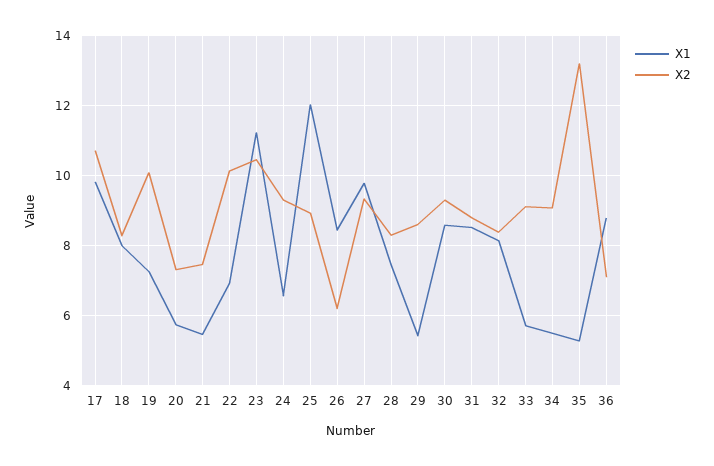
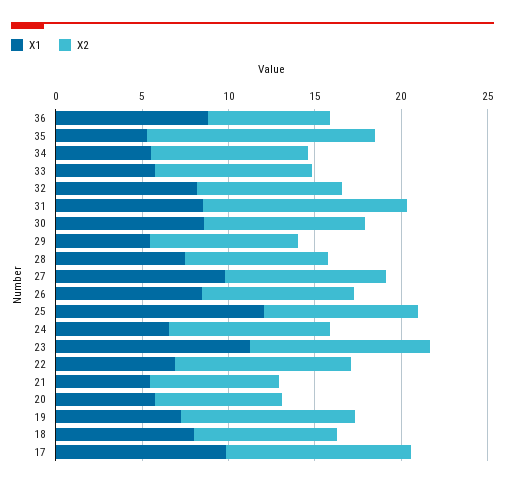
X2, 26: 6.2 -> 9
X2, 31: 8.8 -> 12

